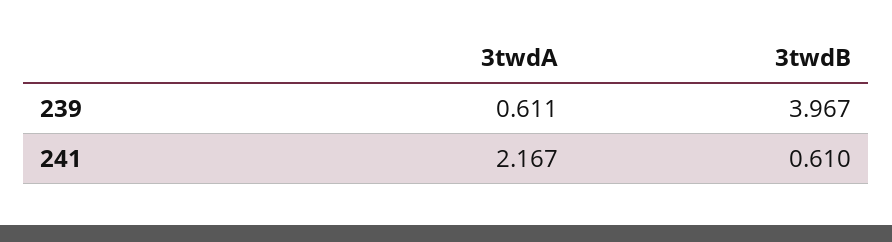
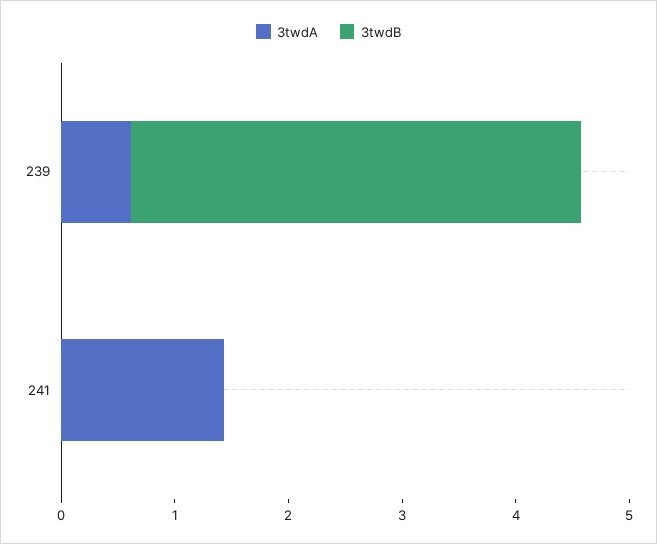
3twdA, 241: 2.167 -> 1.4
3twdB, 241: 0.61 -> 0

